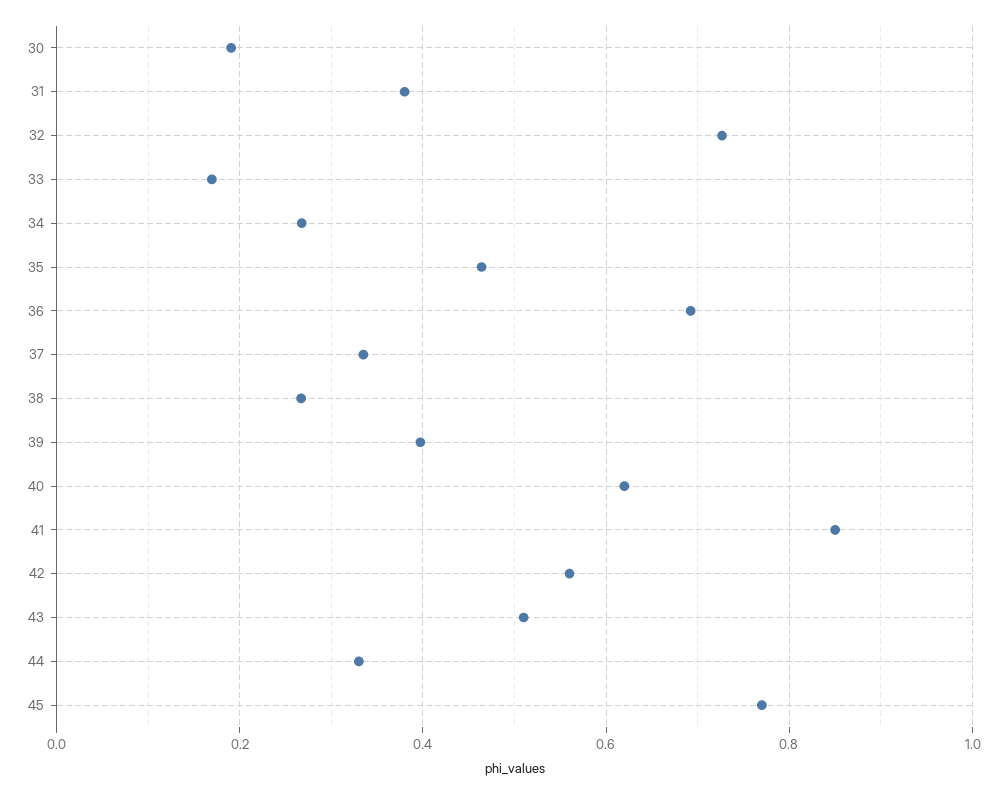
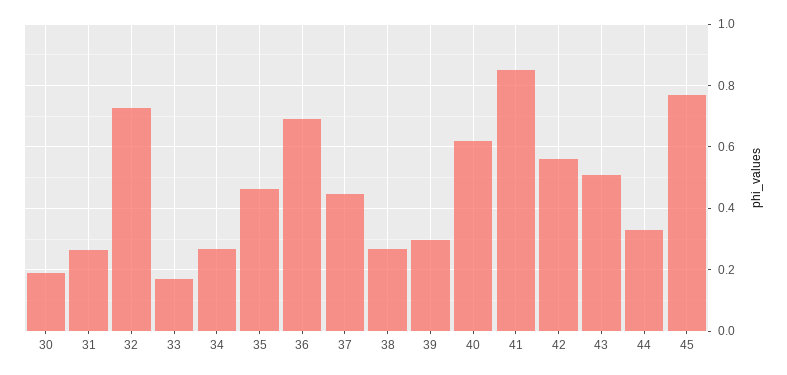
31: 0.38 -> 0.26
37: 0.34 -> 0.44
39: 0.4 -> 0.3

